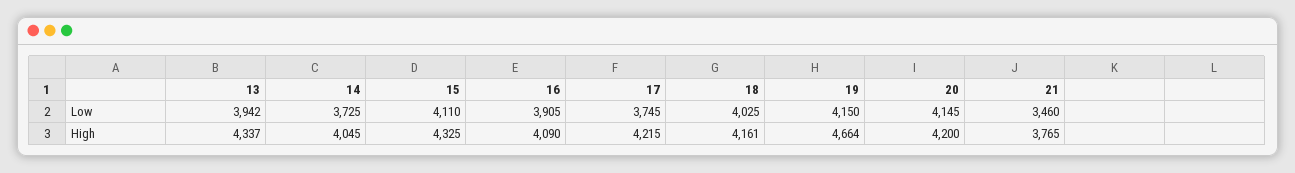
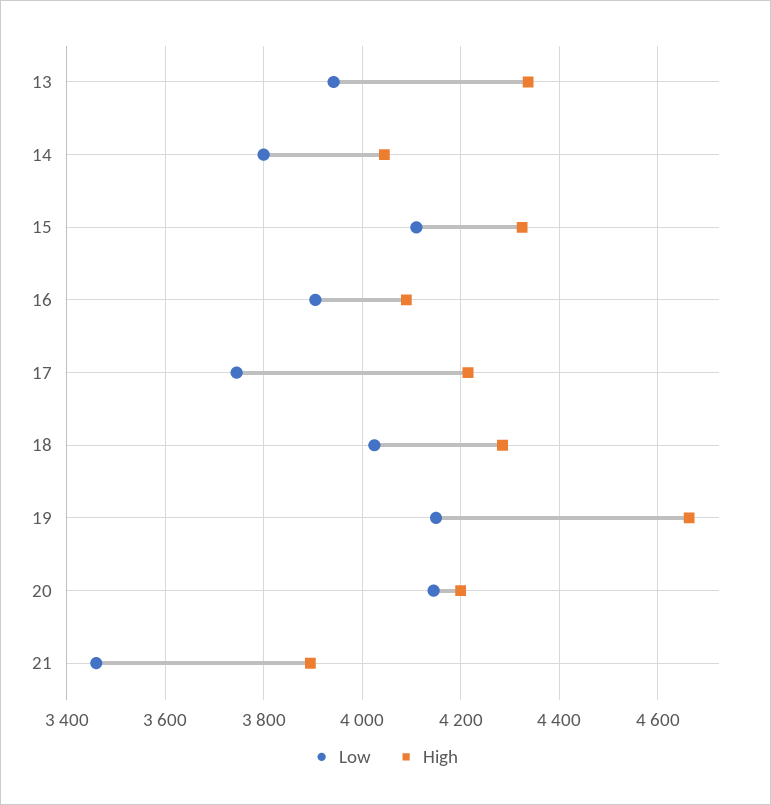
Low, 14: 3725 -> 3800
High, 18: 4161 -> 4280
High, 21: 3765 -> 3900

